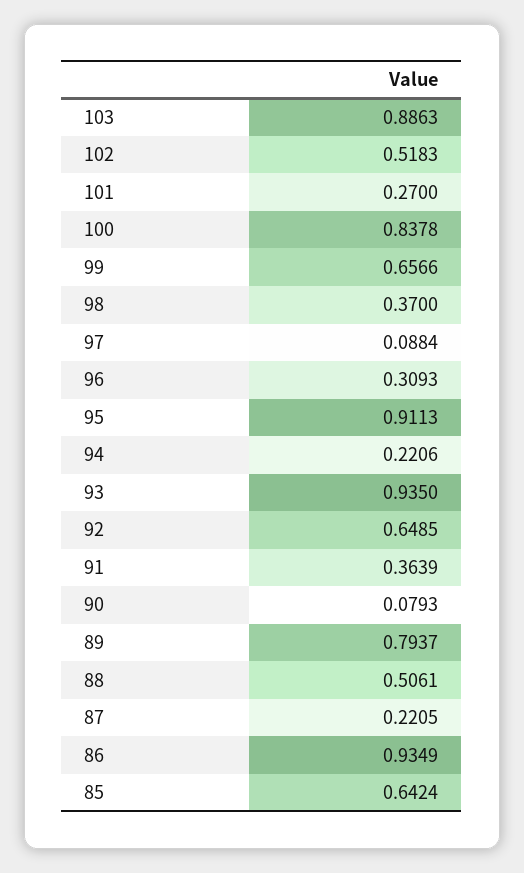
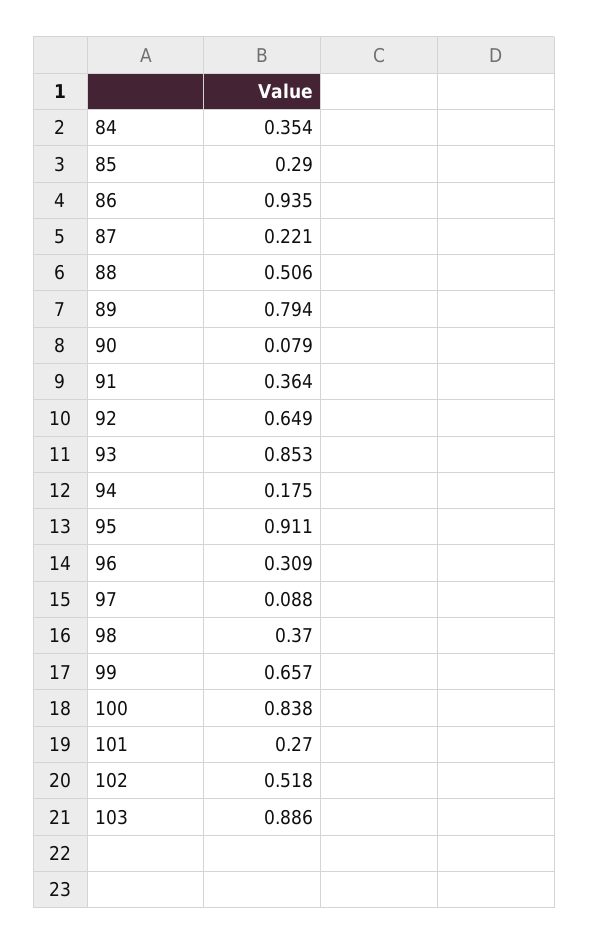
94: 0.2206 -> 0.175
93: 0.935 -> 0.853
85: 0.6424 -> 0.29
84: none -> 0.354

